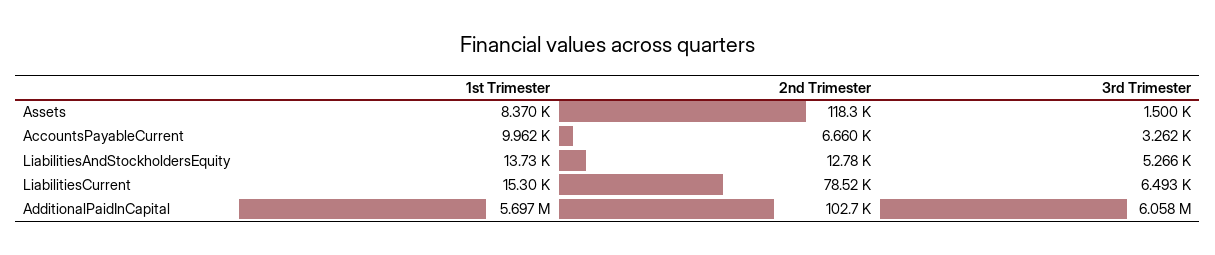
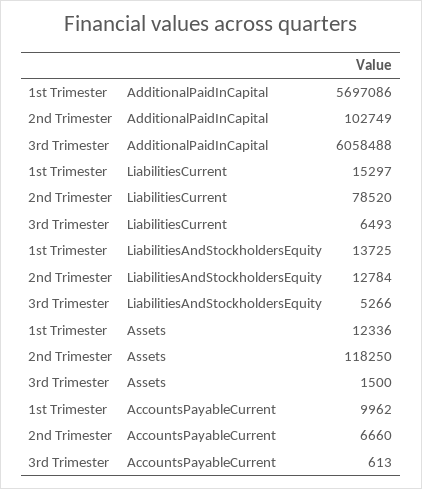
1st Trimester, Assets: 8370 -> 12336
3rd Trimester, AccountsPayableCurrent: 3262 -> 613

